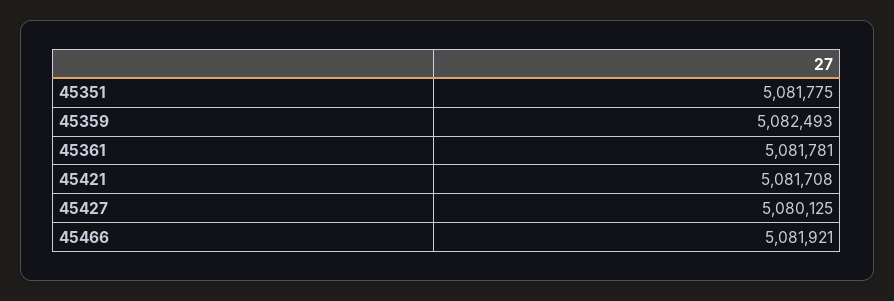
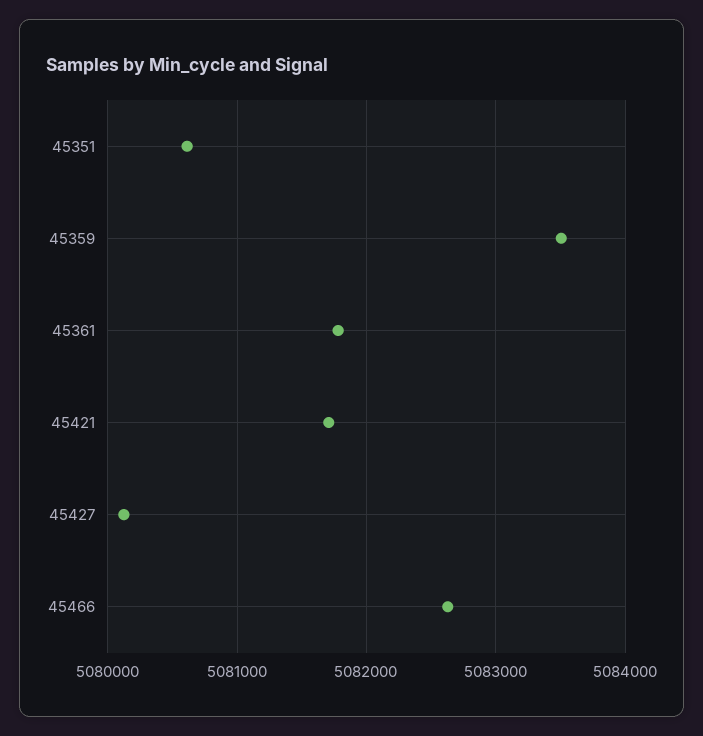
45351: 5081775 -> 5080600
45359: 5082493 -> 5083500
45466: 5081921 -> 5082600

